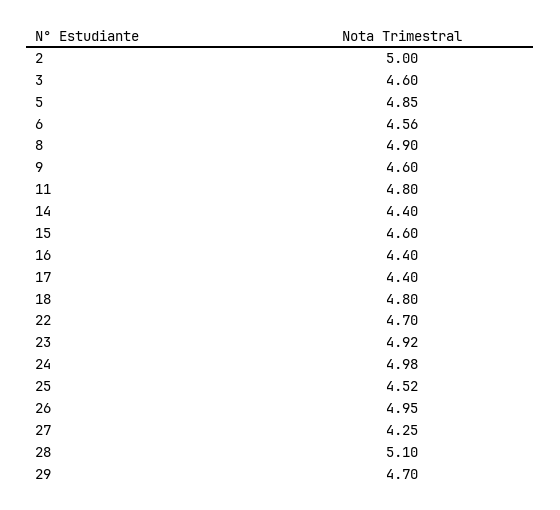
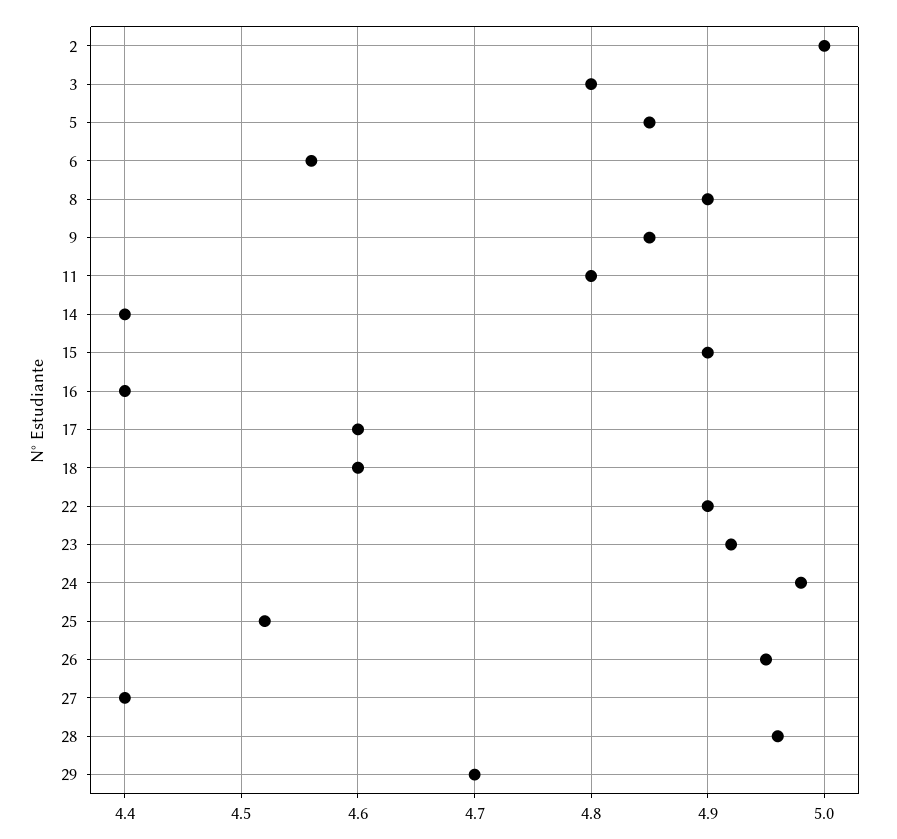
3: 4.6 -> 4.8
9: 4.6 -> 4.85
15: 4.6 -> 4.9
17: 4.4 -> 4.6
18: 4.8 -> 4.6
22: 4.7 -> 4.9
27: 4.25 -> 4.4
28: 5.1 -> 4.96

